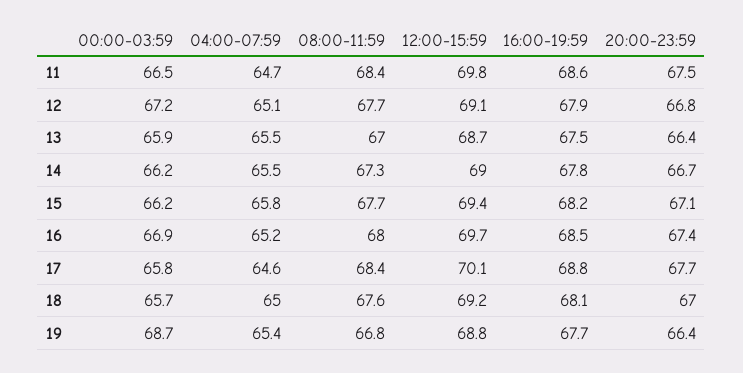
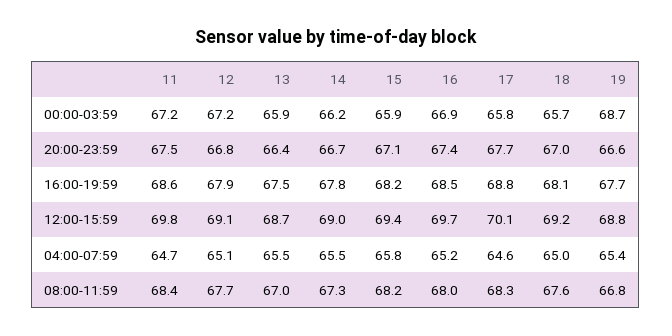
00:00-03:59, 11: 66.5 -> 67.2
00:00-03:59, 15: 66.2 -> 65.9
08:00-11:59, 15: 67.7 -> 68.2
08:00-11:59, 17: 68.4 -> 68.3
20:00-23:59, 19: 66.4 -> 66.6

